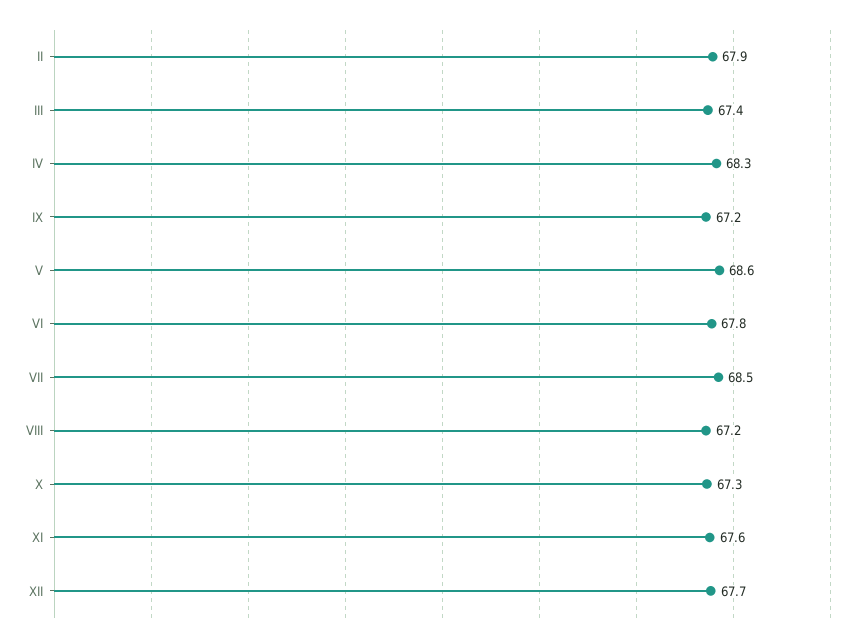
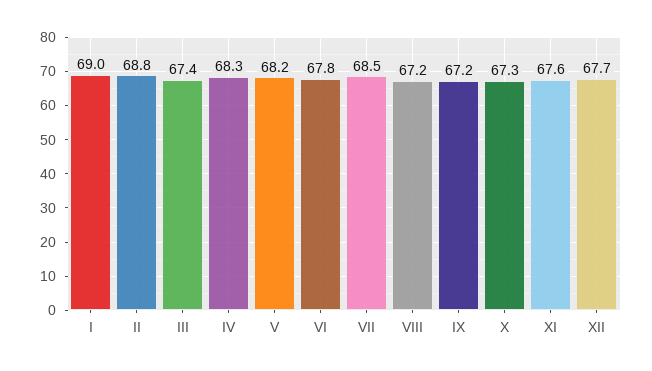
II: 67.9 -> 68.8
V: 68.6 -> 68.2
I: none -> 69

